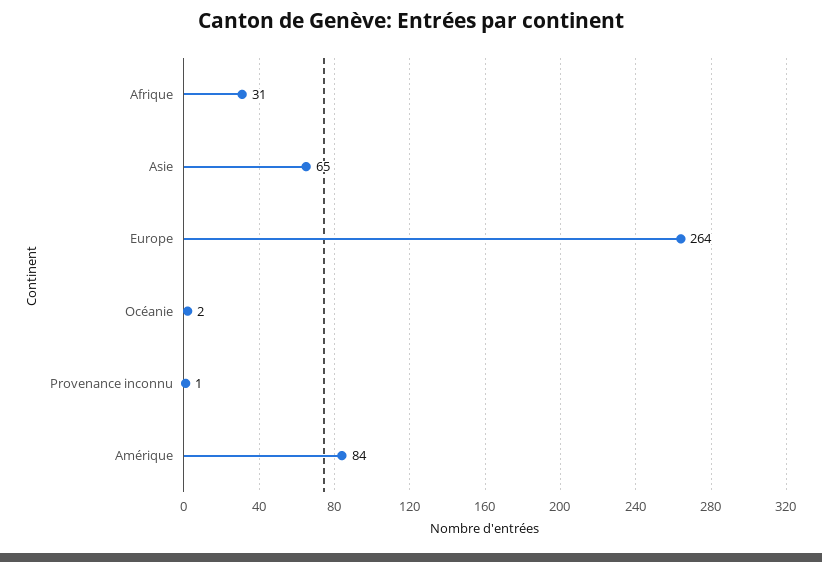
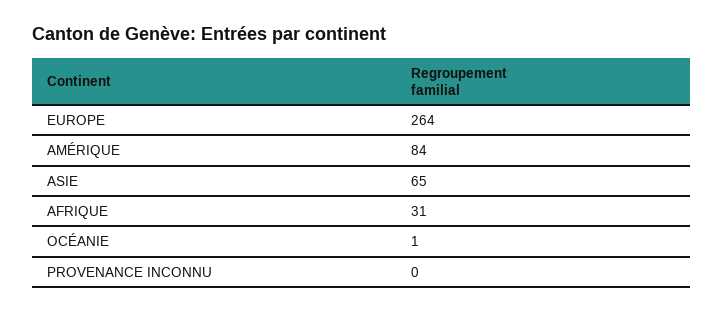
Océanie: 2 -> 1
Provenance inconnu: 1 -> 0

